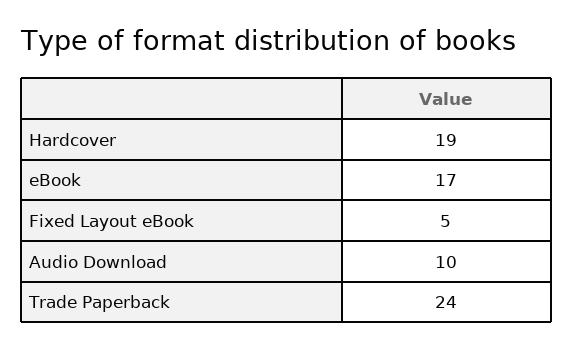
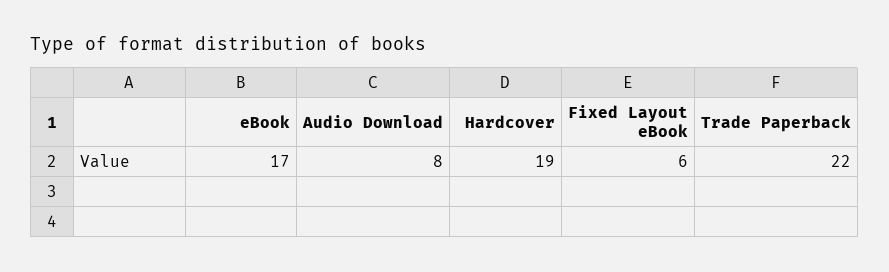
Fixed Layout eBook: 5 -> 6
Audio Download: 10 -> 8
Trade Paperback: 24 -> 22

